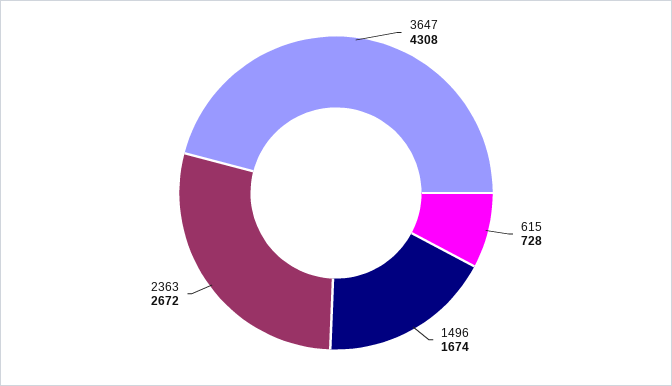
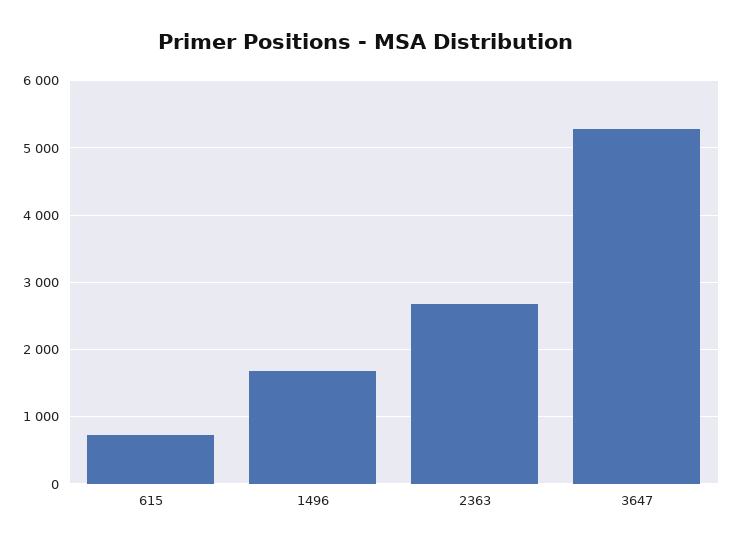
3647: 4308 -> 5300

